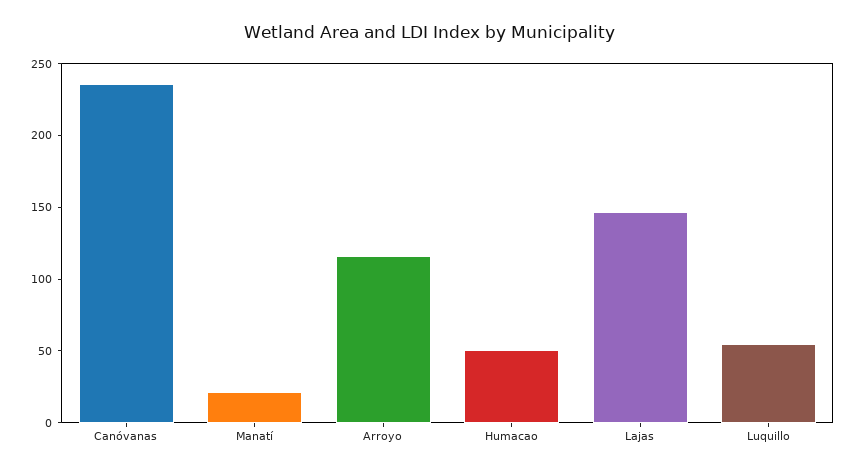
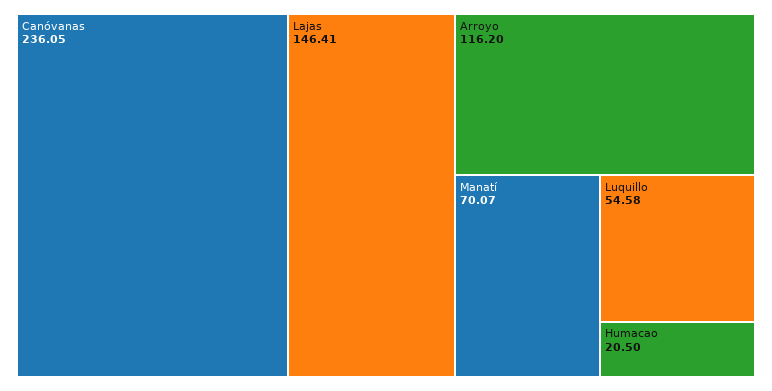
Manatí: 20 -> 70.07
Humacao: 50 -> 20.5

